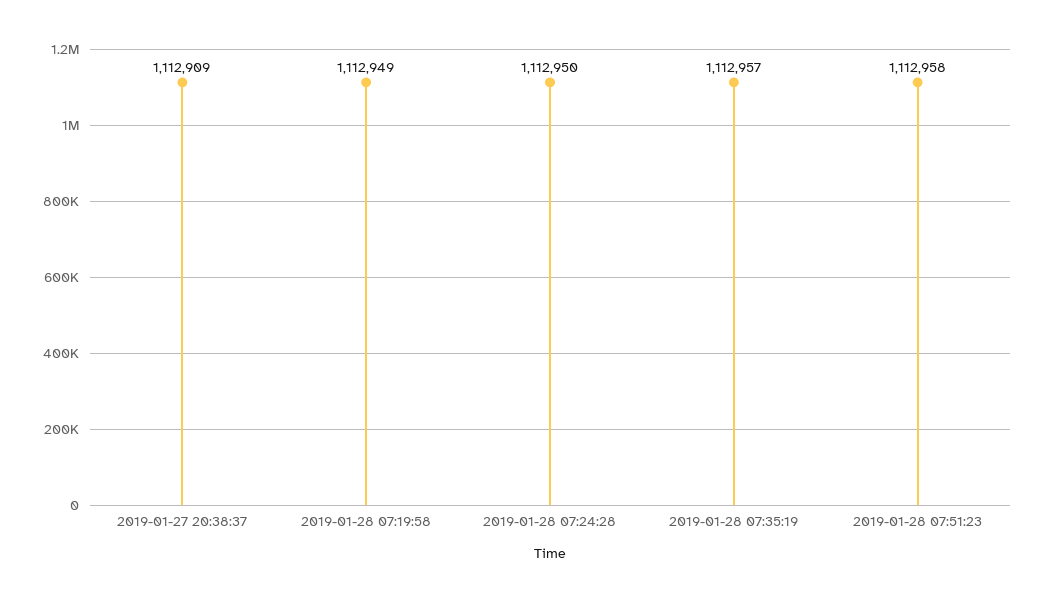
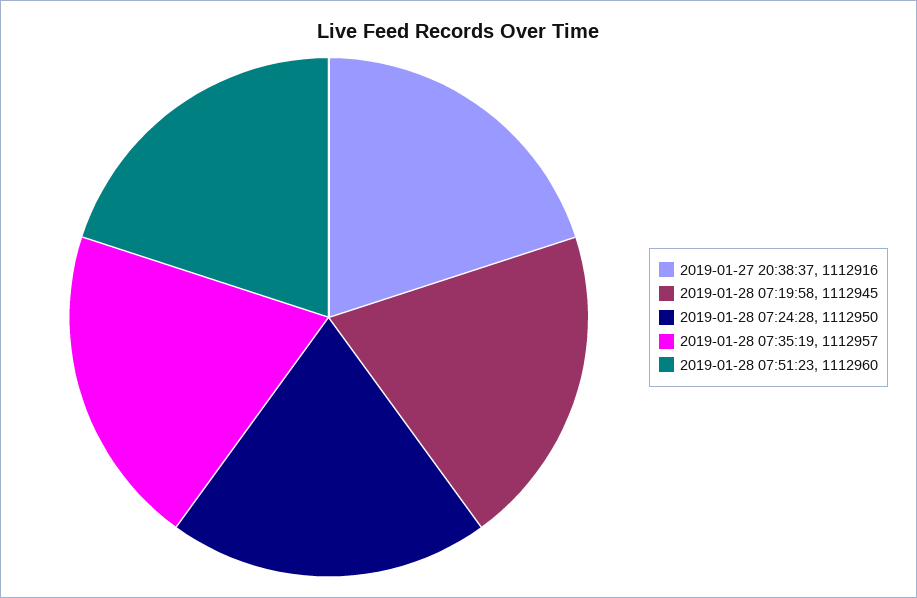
2019-01-27 20:38:37: 1112909 -> 1112916
2019-01-28 07:19:58: 1112949 -> 1112945
2019-01-28 07:51:23: 1112958 -> 1112960

